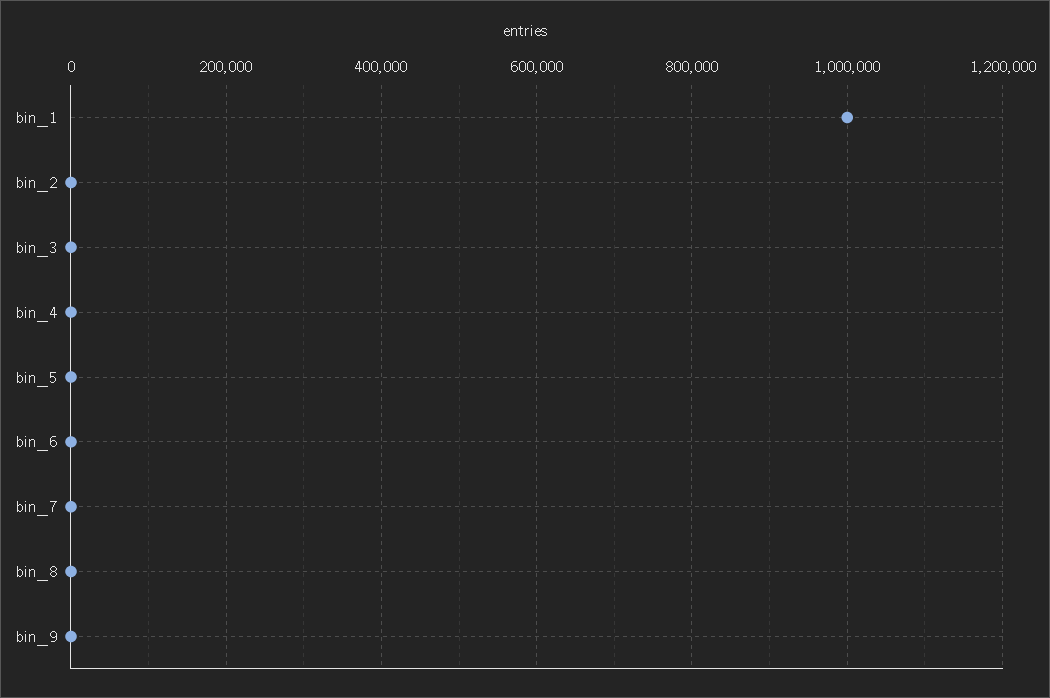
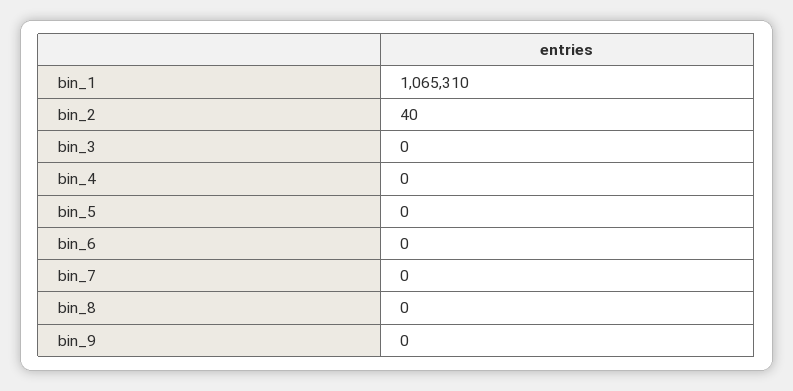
bin_1: 1000000 -> 1065310

